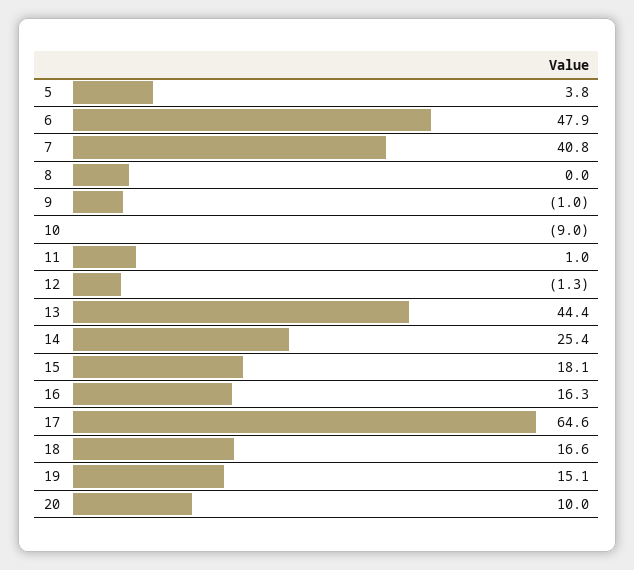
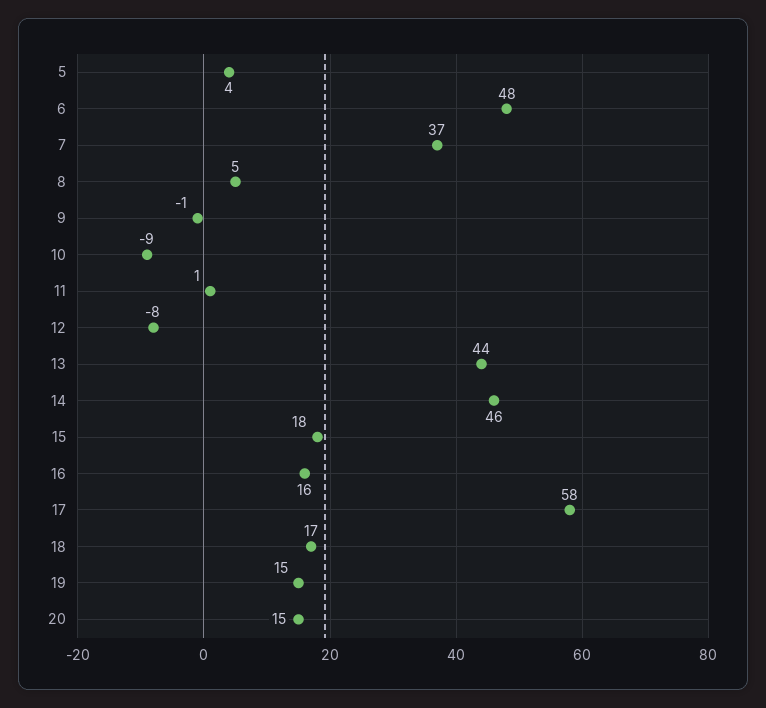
7: 40.8 -> 37
8: 0 -> 5
12: -1.3 -> -8
14: 25.4 -> 46
17: 64.6 -> 58
20: 10 -> 15

